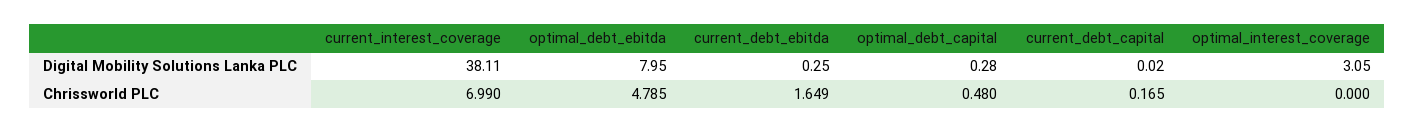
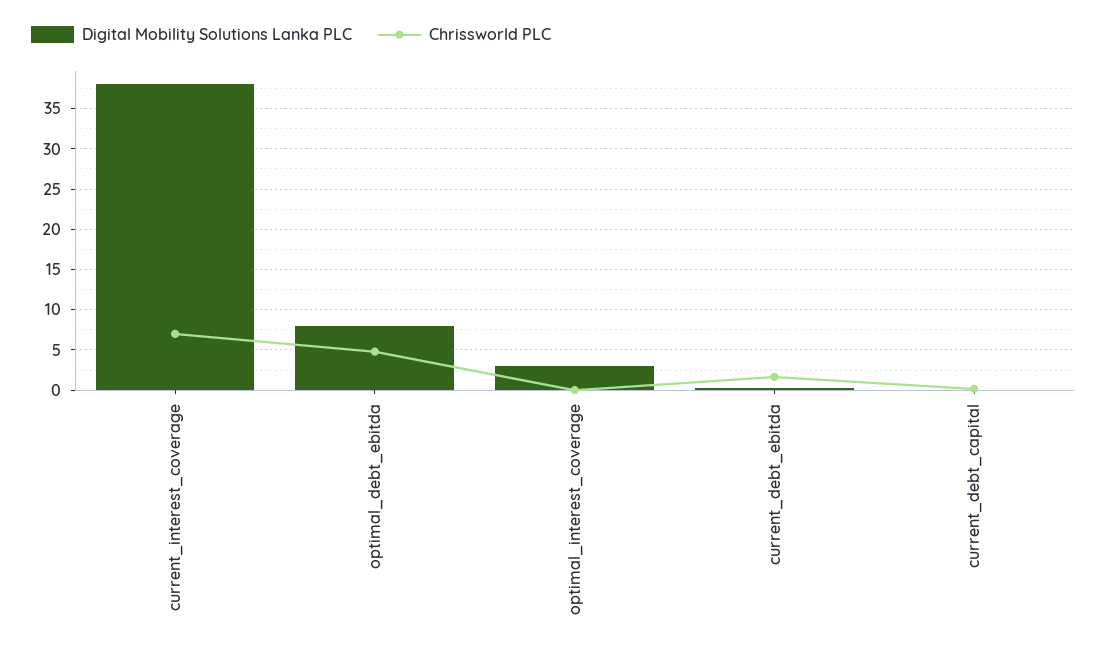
Digital Mobility Solutions Lanka PLC, optimal_debt_capital: 0.28 -> none
Chrissworld PLC, optimal_debt_capital: 0.48 -> none

